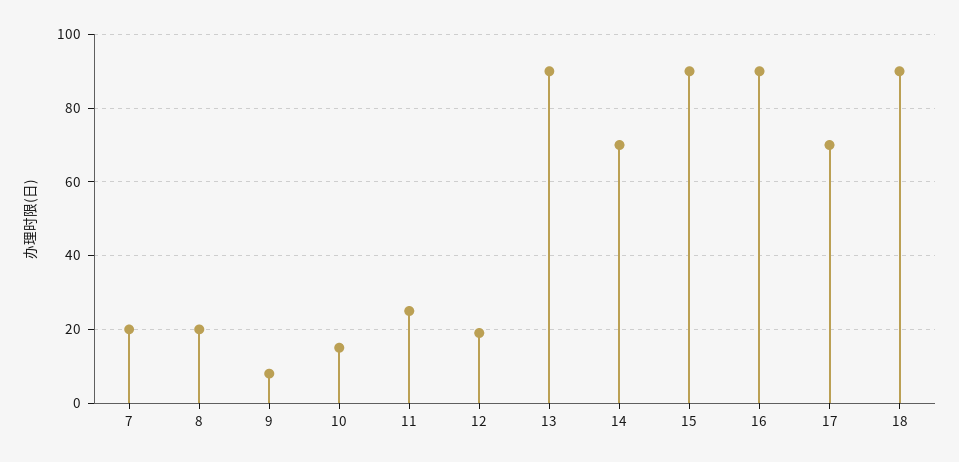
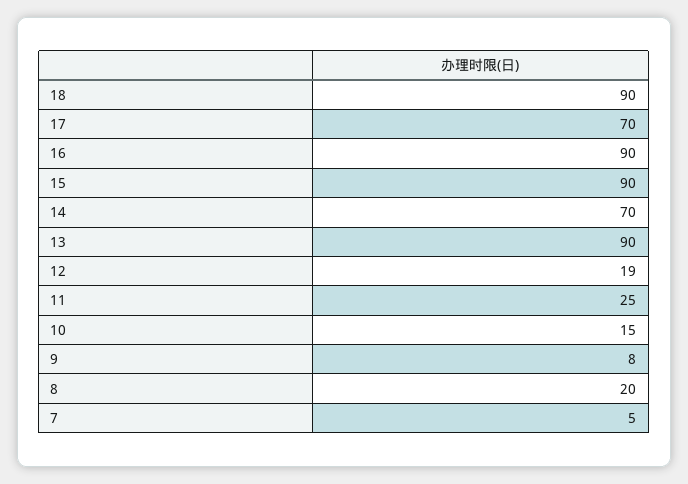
7: 20 -> 5

